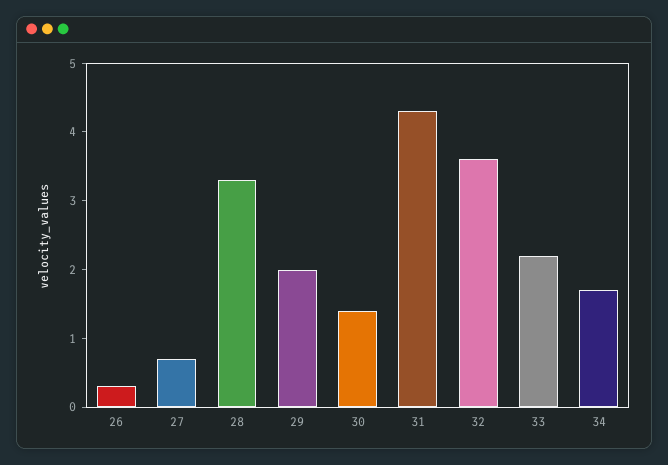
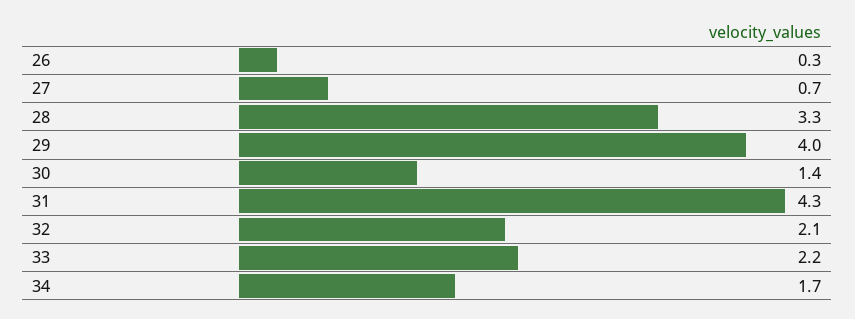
29: 2 -> 4
32: 3.5 -> 2.1

